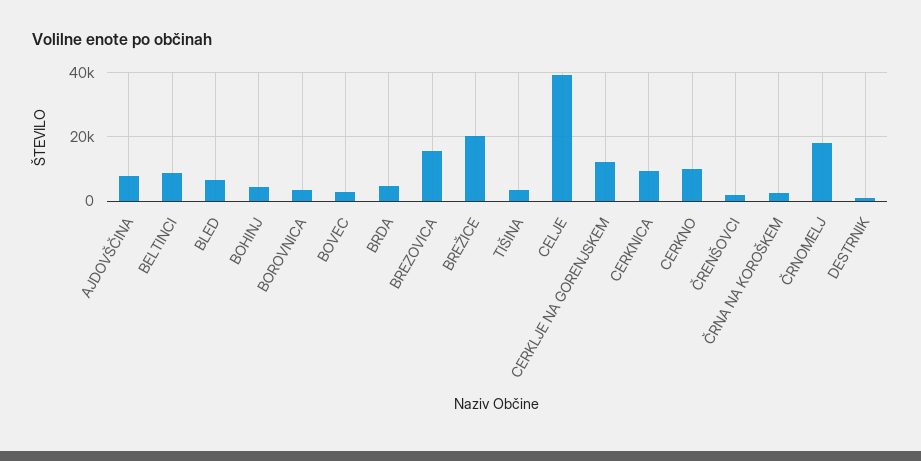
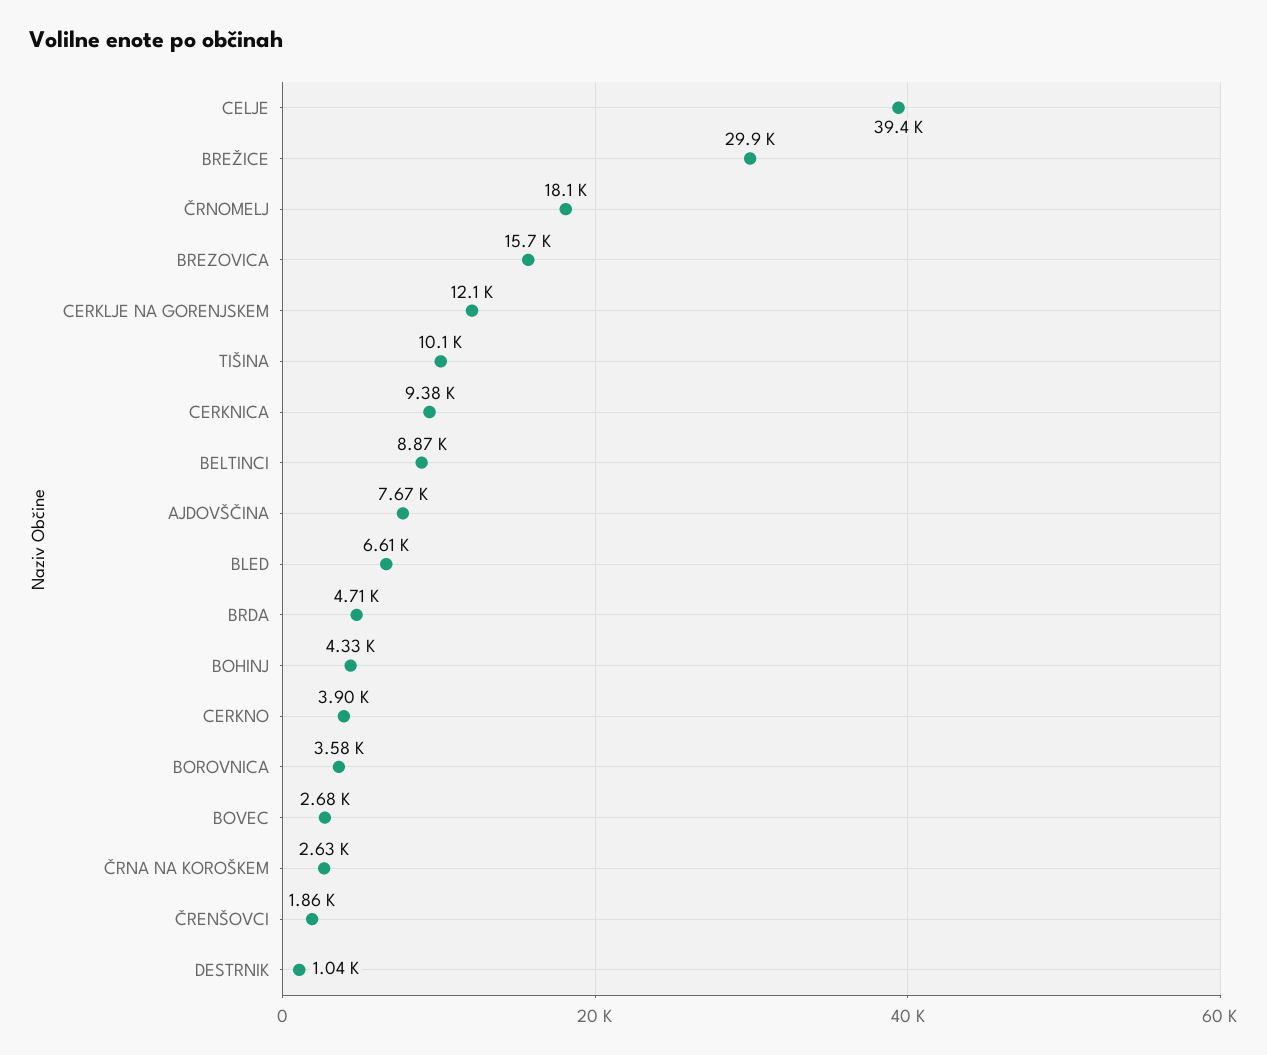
BREŽICE: 20000 -> 29900
TIŠINA: 4000 -> 10100
CERKNO: 10000 -> 3900

